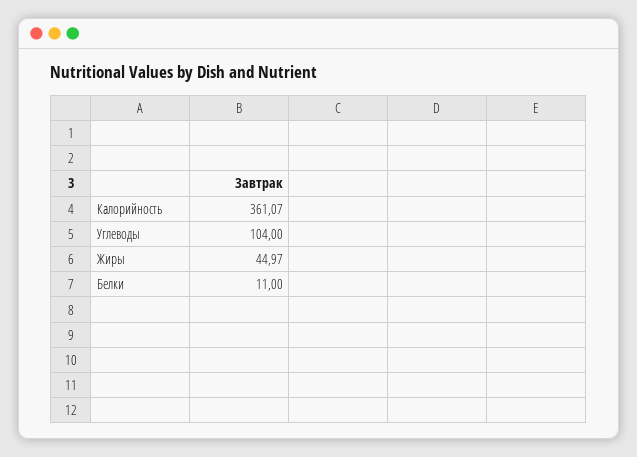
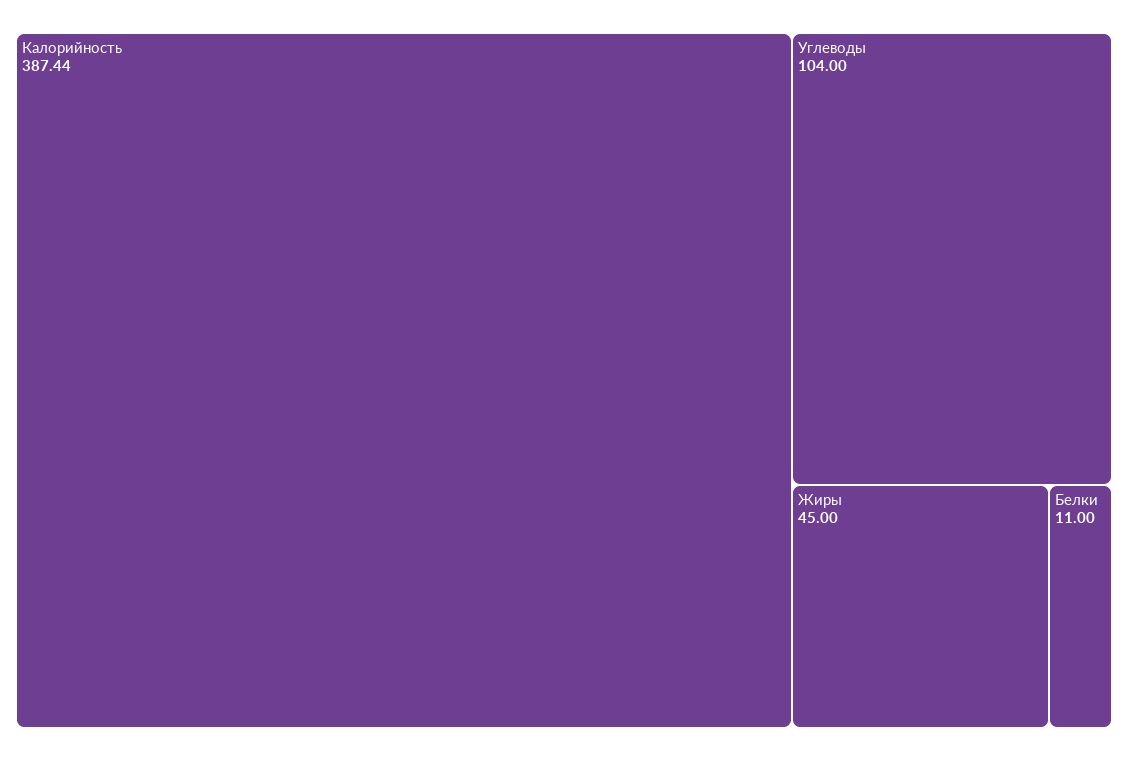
Калорийность: 361.07 -> 387.44
Жиры: 44.97 -> 45

